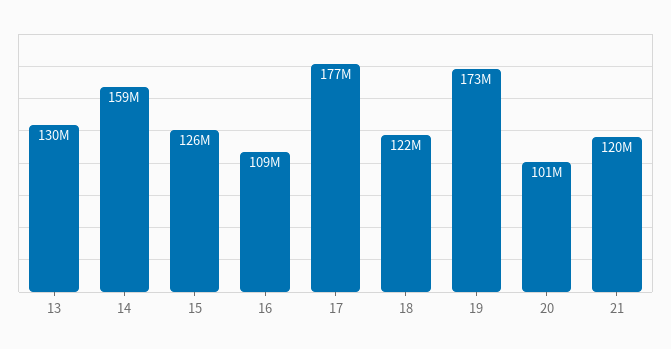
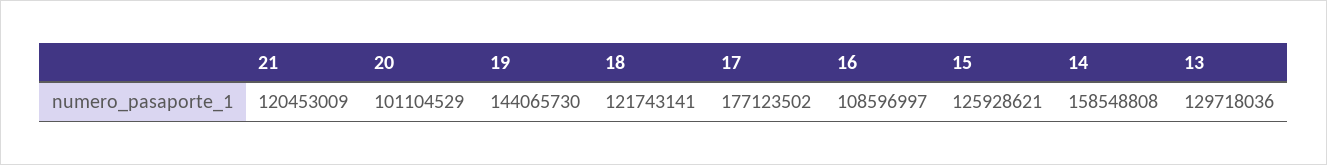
19: 173000000 -> 144065730

